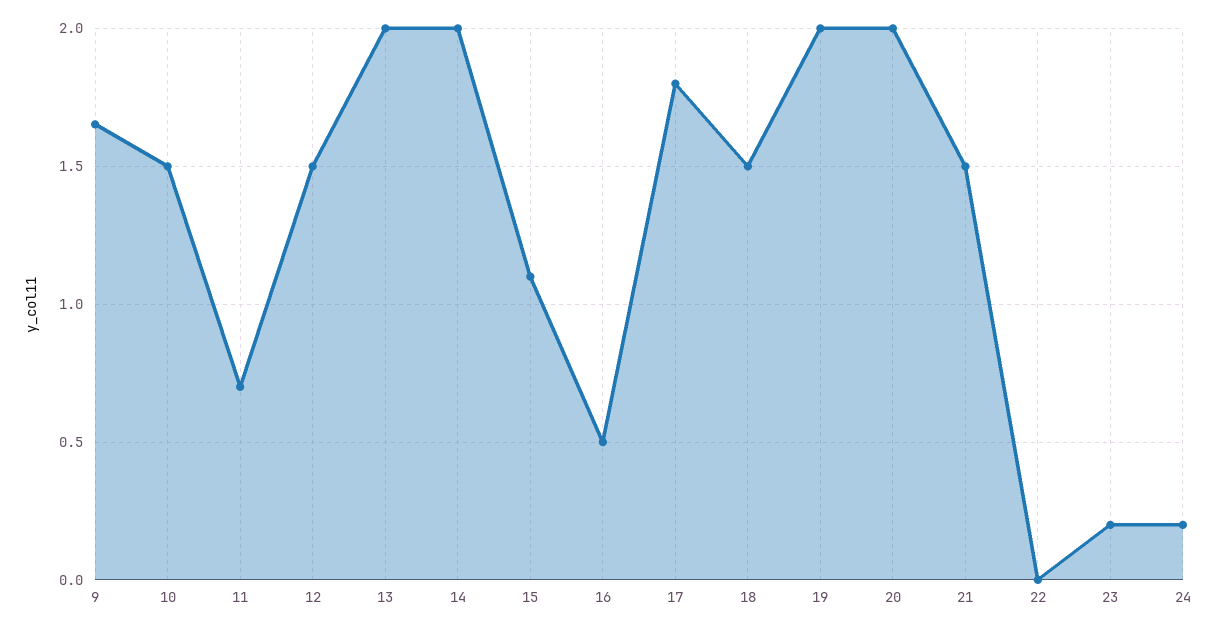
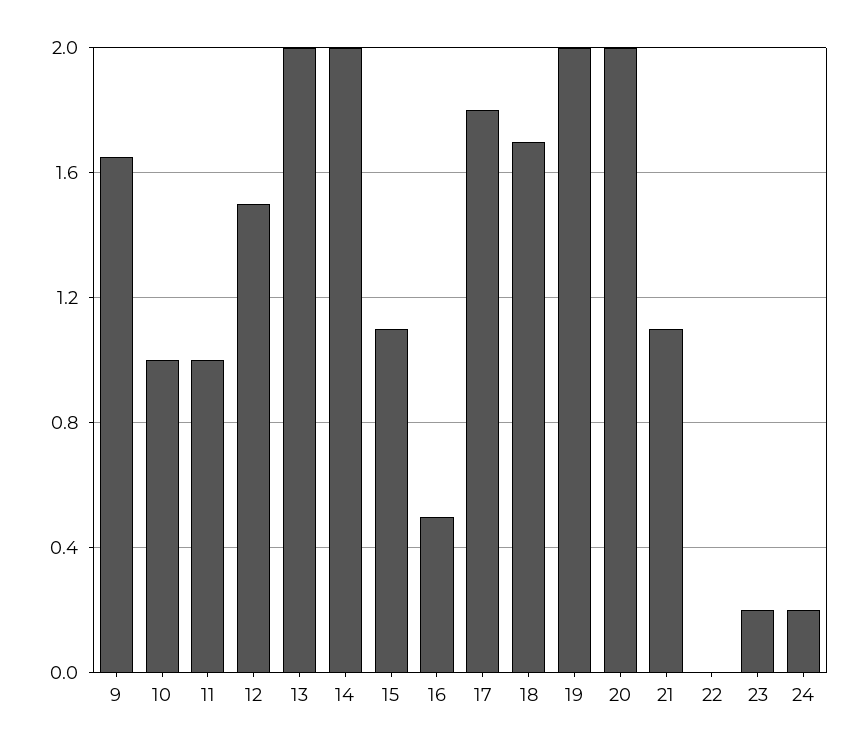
10: 1.5 -> 1
11: 0.7 -> 1
18: 1.5 -> 1.7
21: 1.5 -> 1.1

